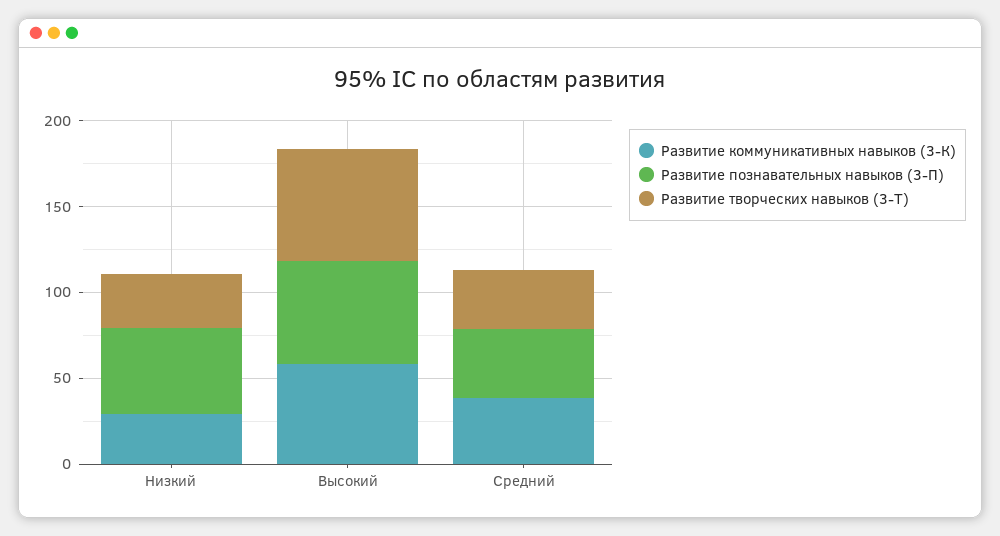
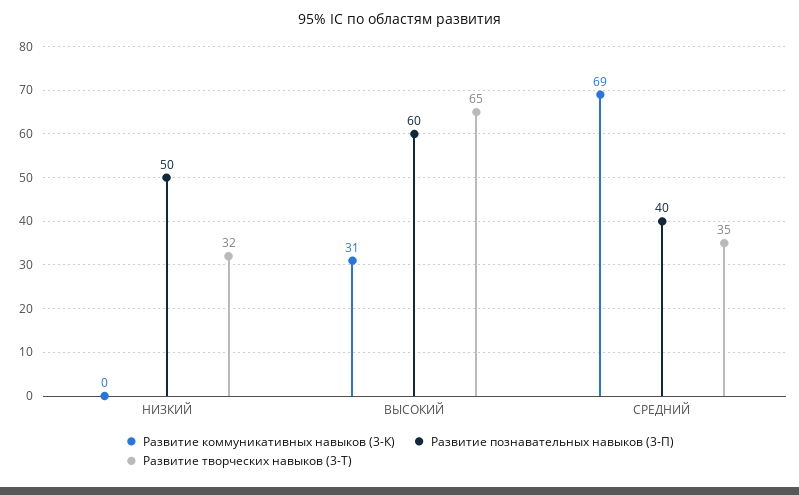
Развитие коммуникативных навыков (3-К), Низкий: 30 -> 0
Развитие коммуникативных навыков (3-К), Высокий: 60 -> 31
Развитие коммуникативных навыков (3-К), Средний: 40 -> 69

